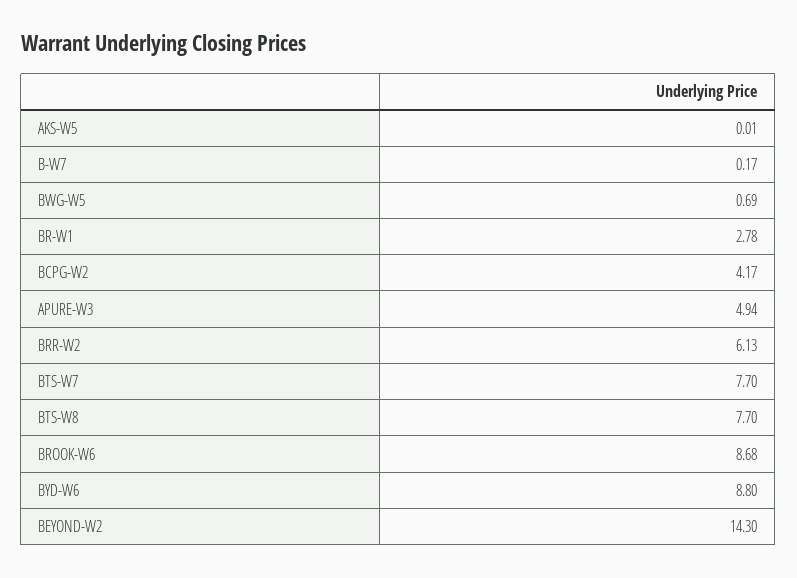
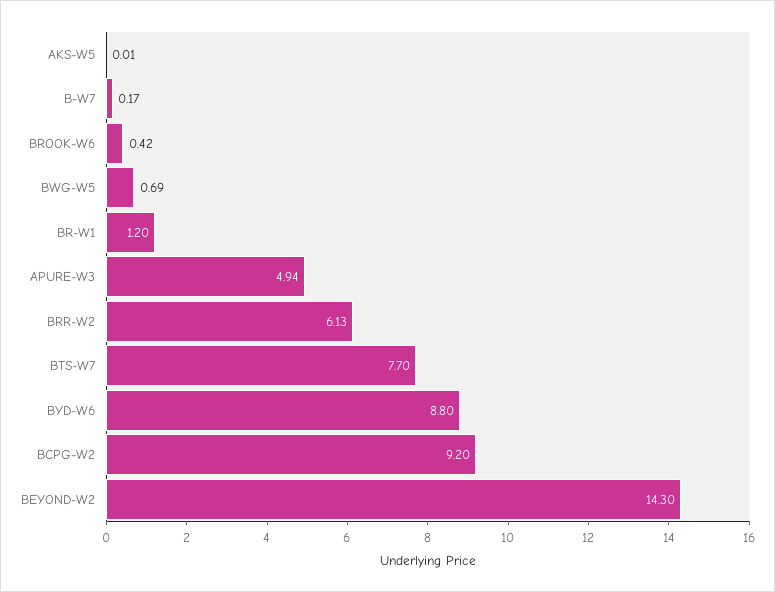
BR-W1: 2.78 -> 1.2
BCPG-W2: 4.17 -> 9.2
BTS-W8: 7.7 -> none
BROOK-W6: 8.68 -> 0.42

